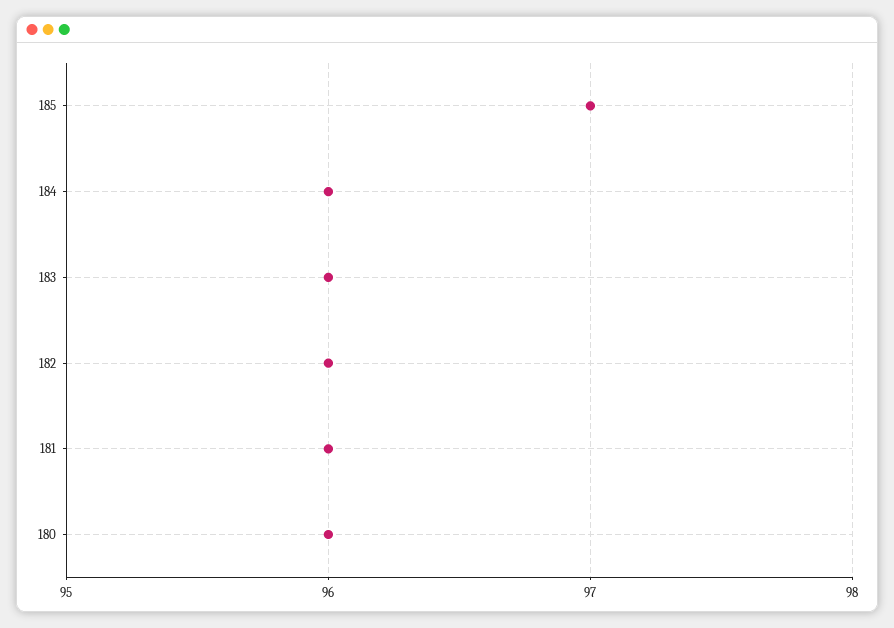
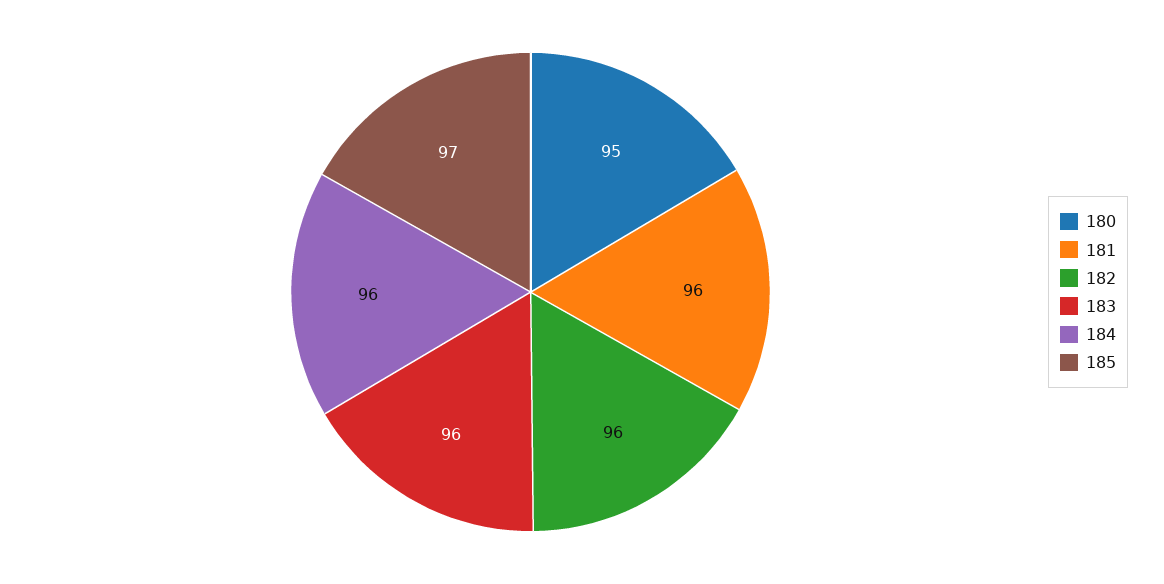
180: 96 -> 95

